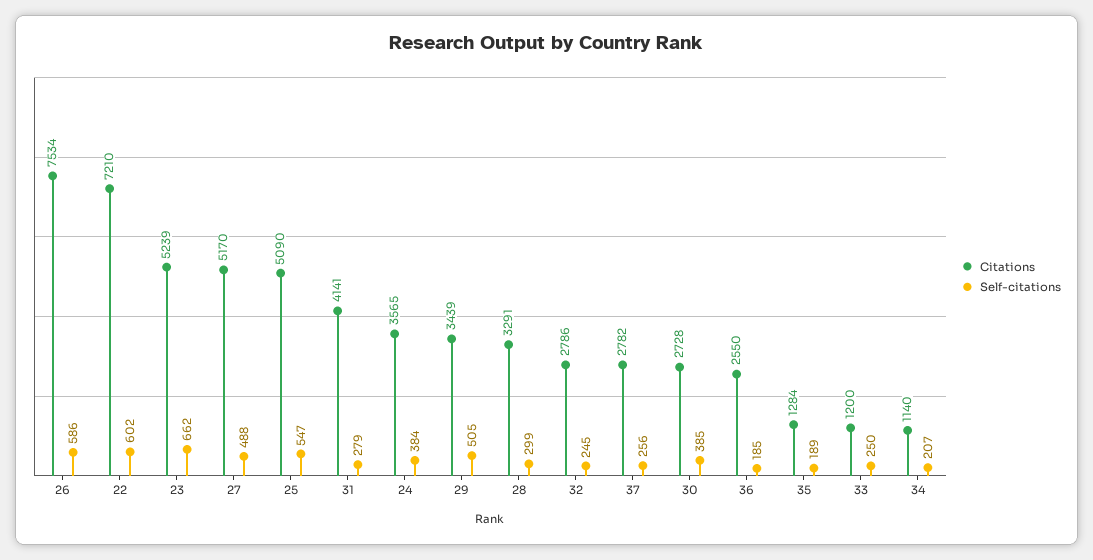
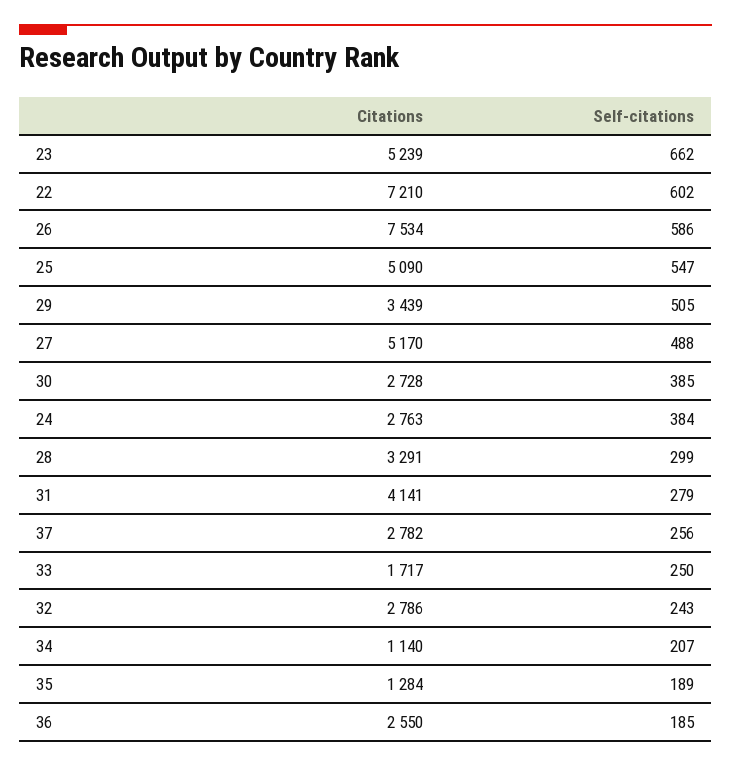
Citations, 24: 3565 -> 2763
Self-citations, 32: 245 -> 243
Citations, 33: 1200 -> 1717

